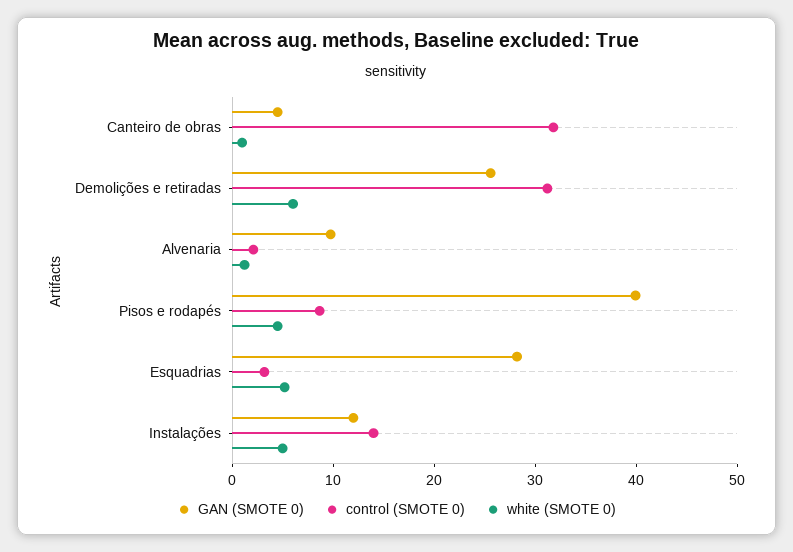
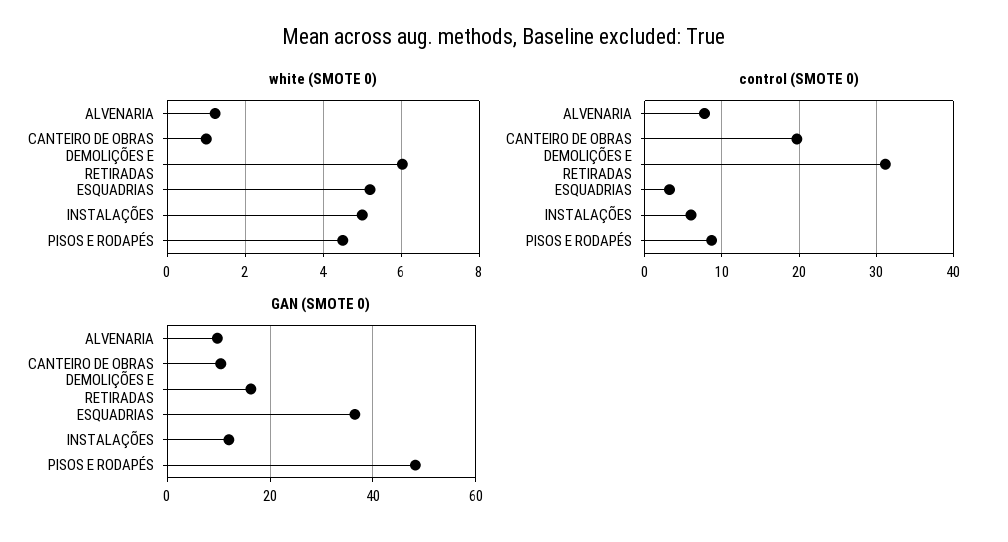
GAN (SMOTE 0), Canteiro de obras: 4 -> 10
control (SMOTE 0), Canteiro de obras: 32 -> 20
GAN (SMOTE 0), Demolições e retiradas: 26 -> 16
control (SMOTE 0), Alvenaria: 2 -> 8
GAN (SMOTE 0), Pisos e rodapés: 40 -> 48
GAN (SMOTE 0), Esquadrias: 28 -> 36
control (SMOTE 0), Instalações: 14 -> 6

